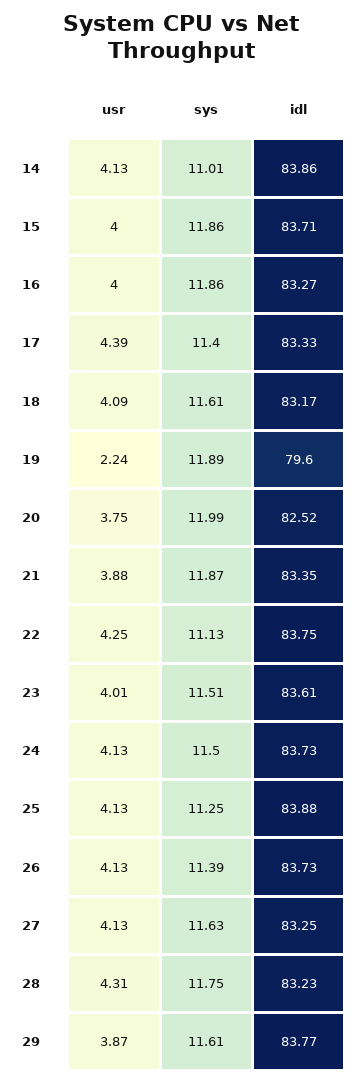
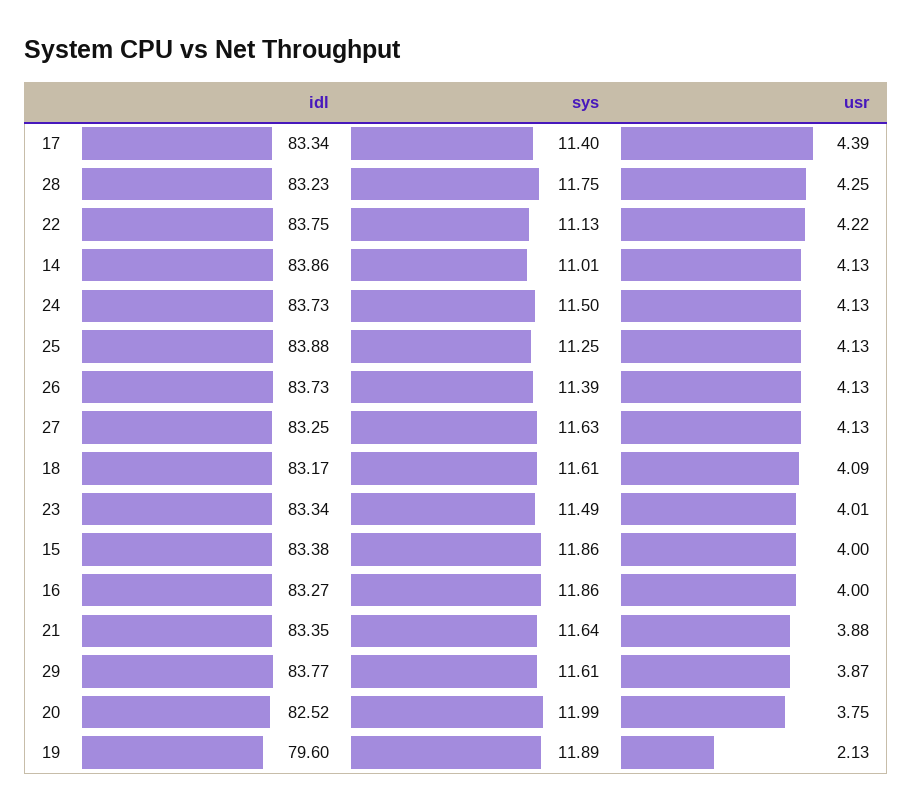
idl, 15: 83.71 -> 83.38
idl, 17: 83.33 -> 83.34
usr, 19: 2.24 -> 2.13
sys, 21: 11.87 -> 11.64
usr, 22: 4.25 -> 4.22
sys, 23: 11.51 -> 11.49
idl, 23: 83.61 -> 83.34
usr, 28: 4.31 -> 4.25

